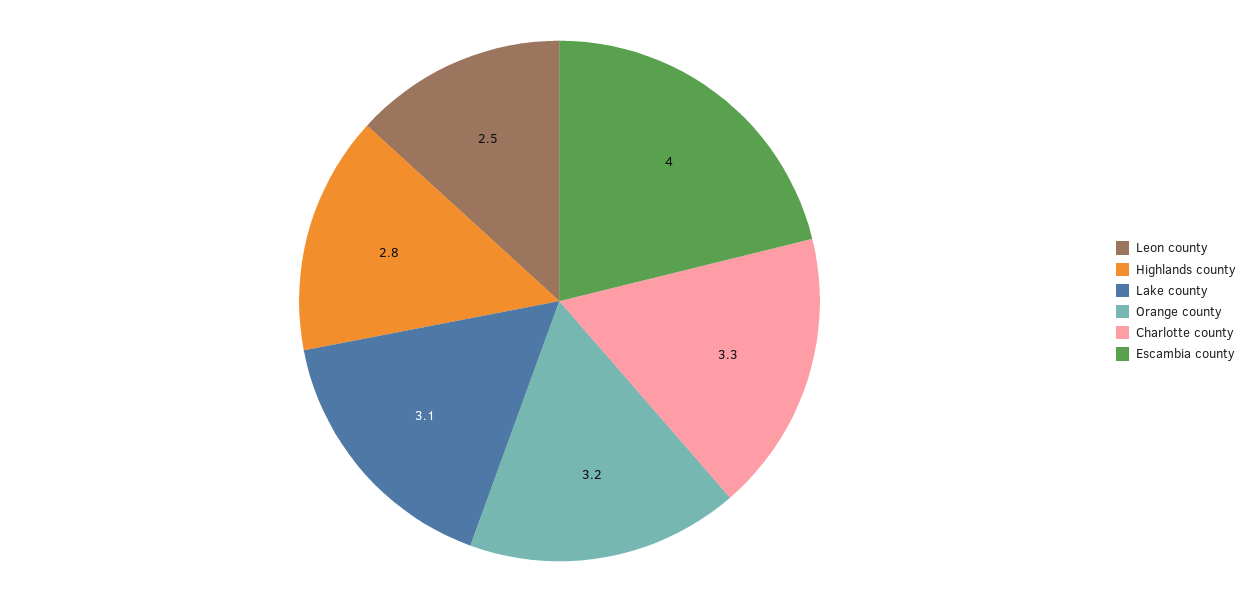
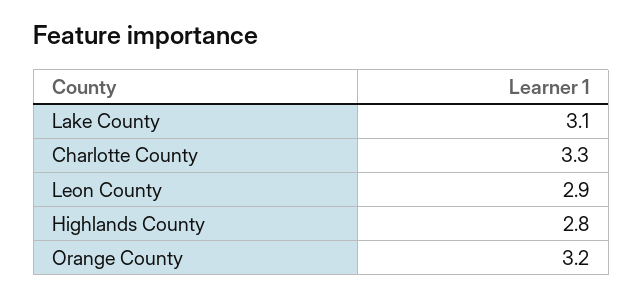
Leon county: 2.5 -> 2.9
Escambia county: 4 -> none

